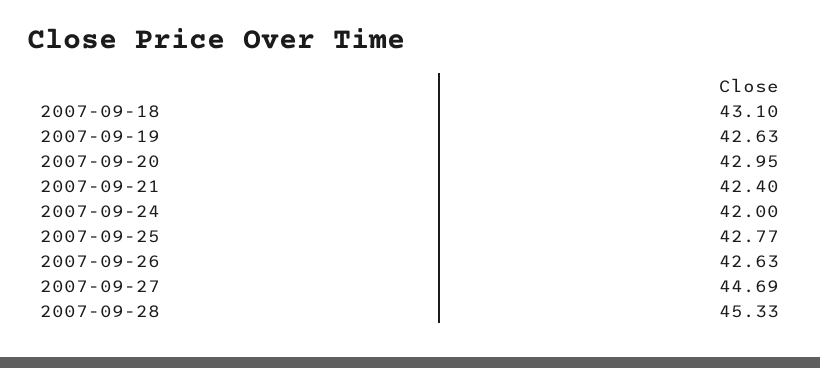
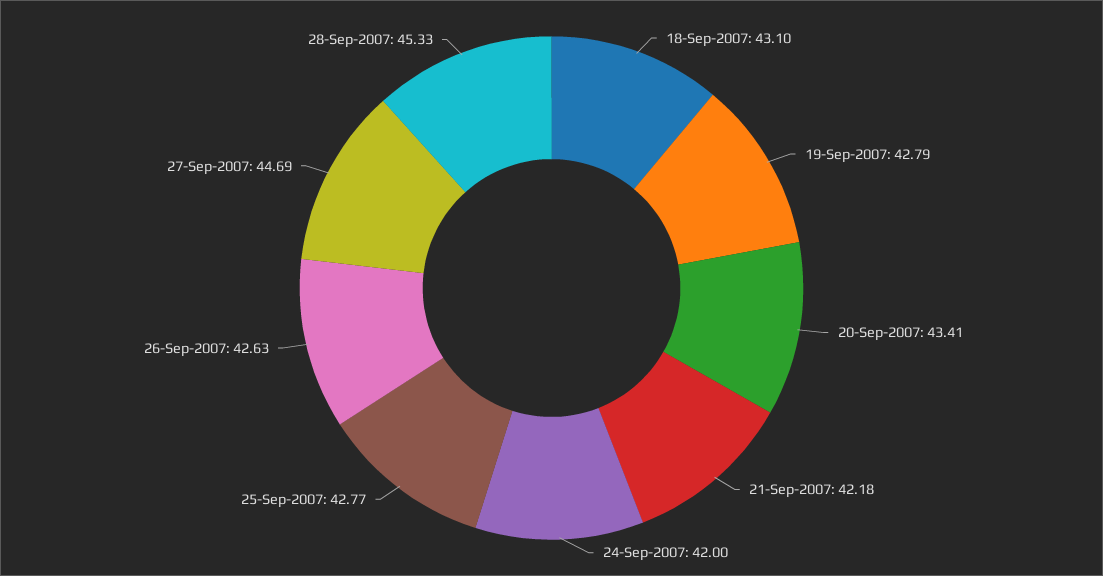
2007-09-19: 42.63 -> 42.79
2007-09-20: 42.95 -> 43.41
2007-09-21: 42.4 -> 42.18

